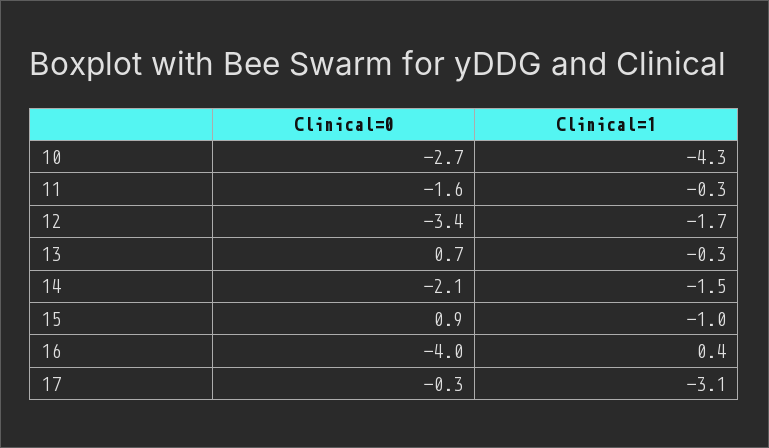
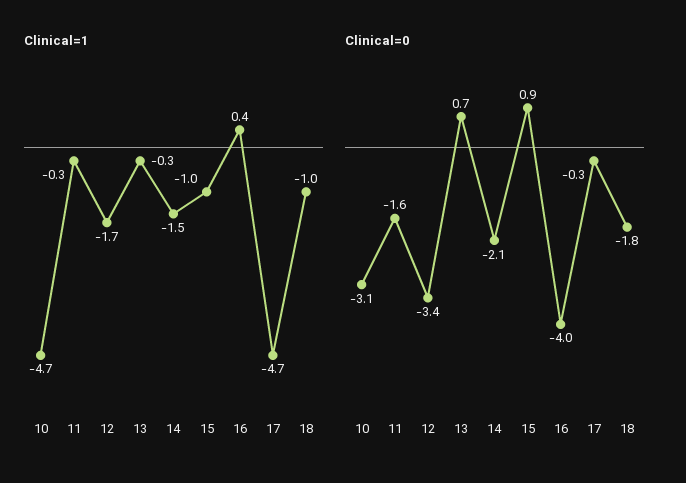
Clinical=0, 10: -2.7 -> -3.1
Clinical=1, 10: -4.3 -> -4.7
Clinical=1, 17: -3.1 -> -4.7
Clinical=1, 18: none -> -1
Clinical=0, 18: none -> -1.8

